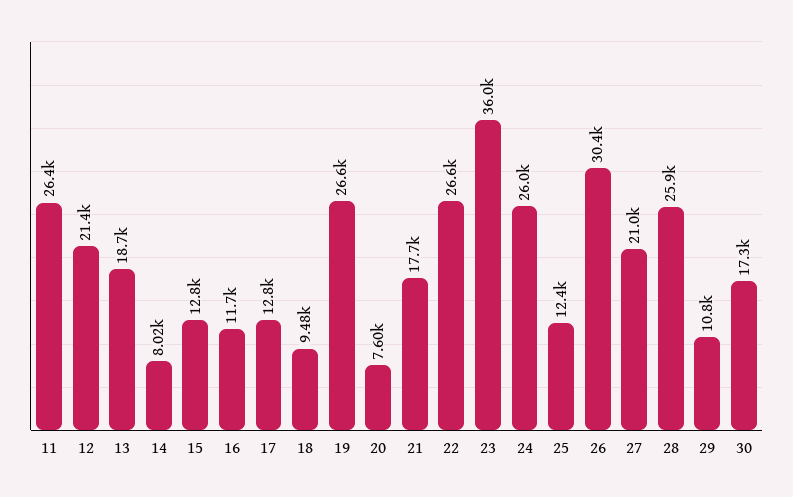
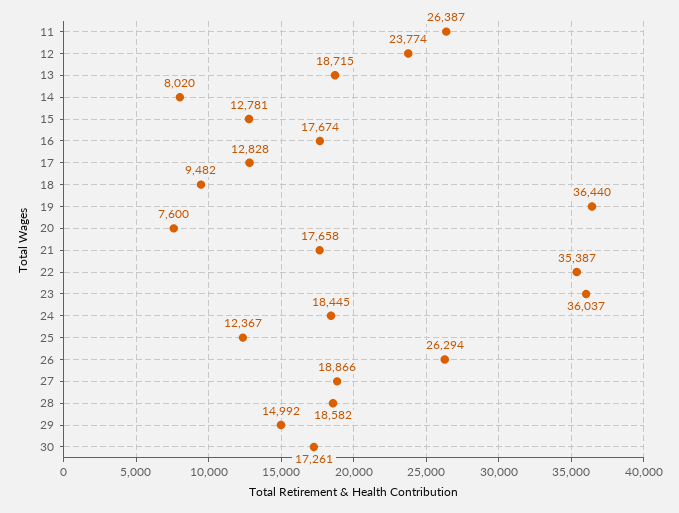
12: 21400 -> 23774
16: 11700 -> 17674
19: 26600 -> 36440
22: 26600 -> 35387
24: 26000 -> 18445
26: 30400 -> 26294
27: 21000 -> 18866
28: 25900 -> 18582
29: 10800 -> 14992

